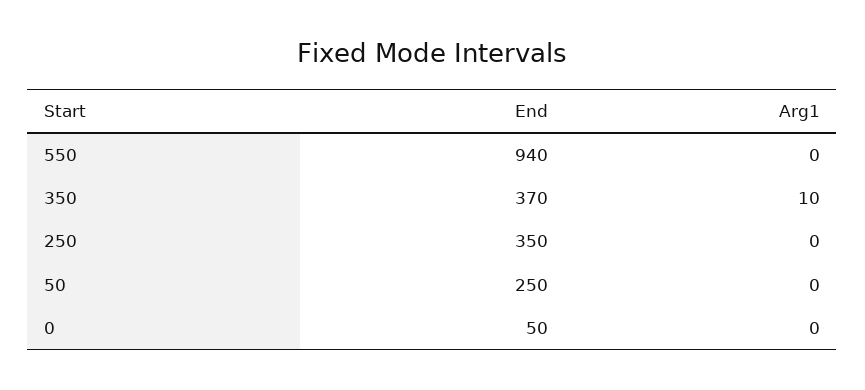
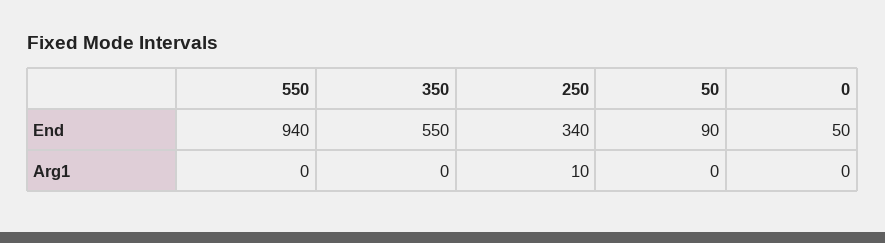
End, 350: 370 -> 550
Arg1, 350: 10 -> 0
End, 250: 350 -> 340
Arg1, 250: 0 -> 10
End, 50: 250 -> 90

